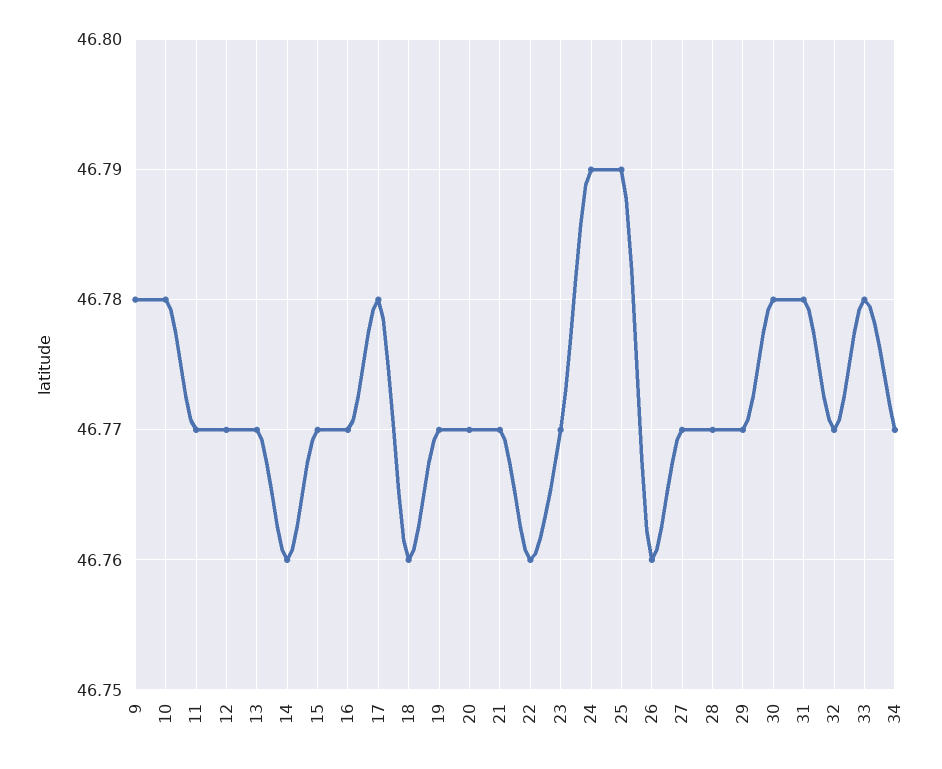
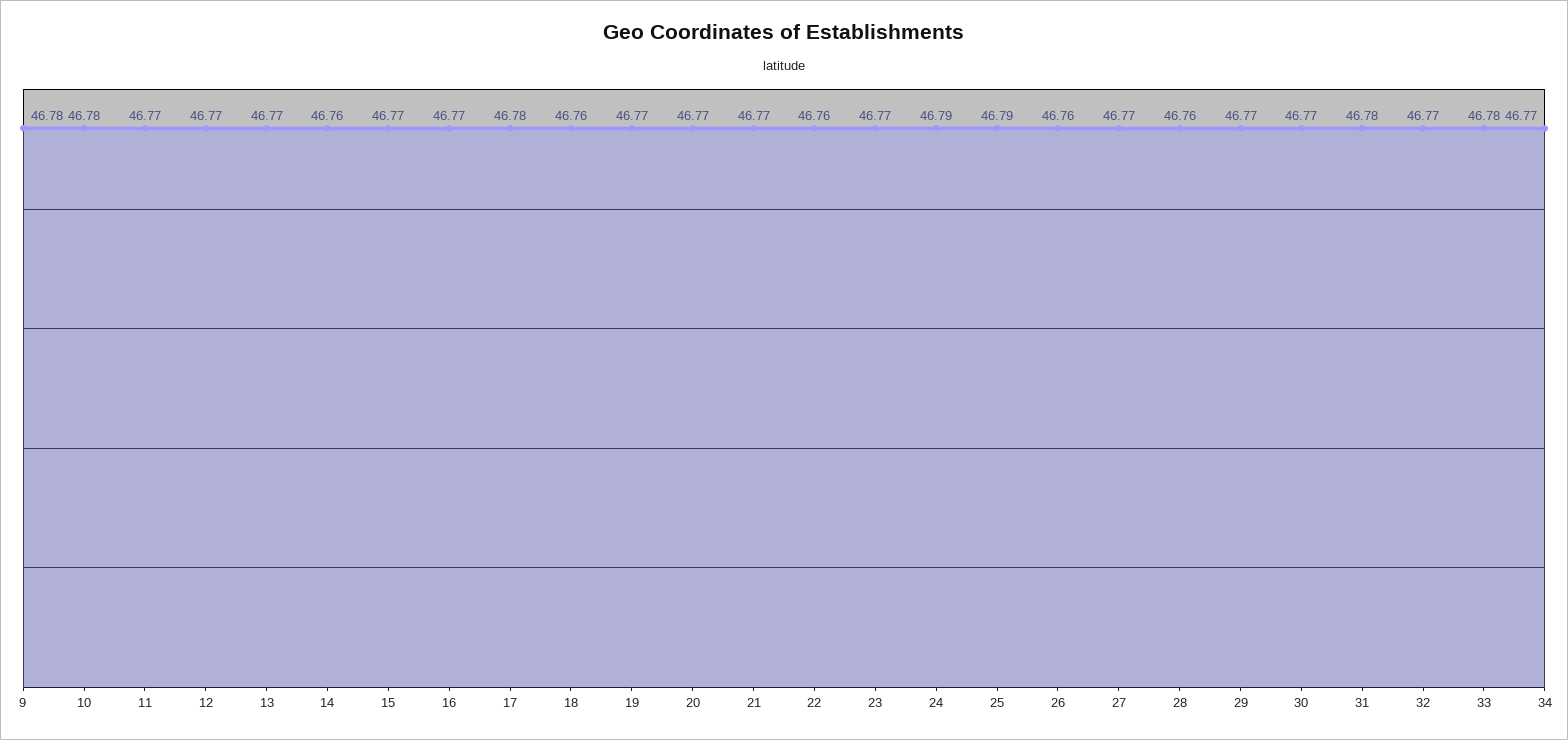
28: 46.77 -> 46.76
30: 46.78 -> 46.77

